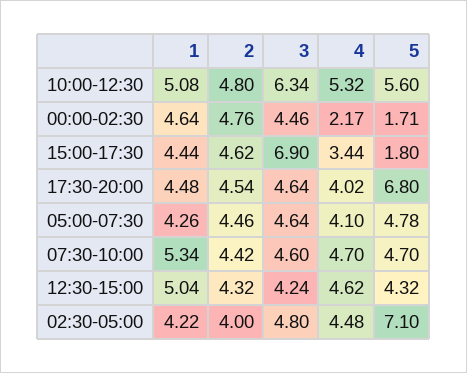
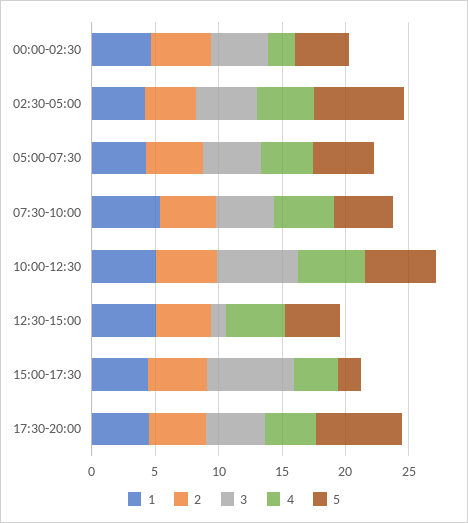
5, 00:00-02:30: 1.71 -> 4
3, 12:30-15:00: 4.24 -> 1

